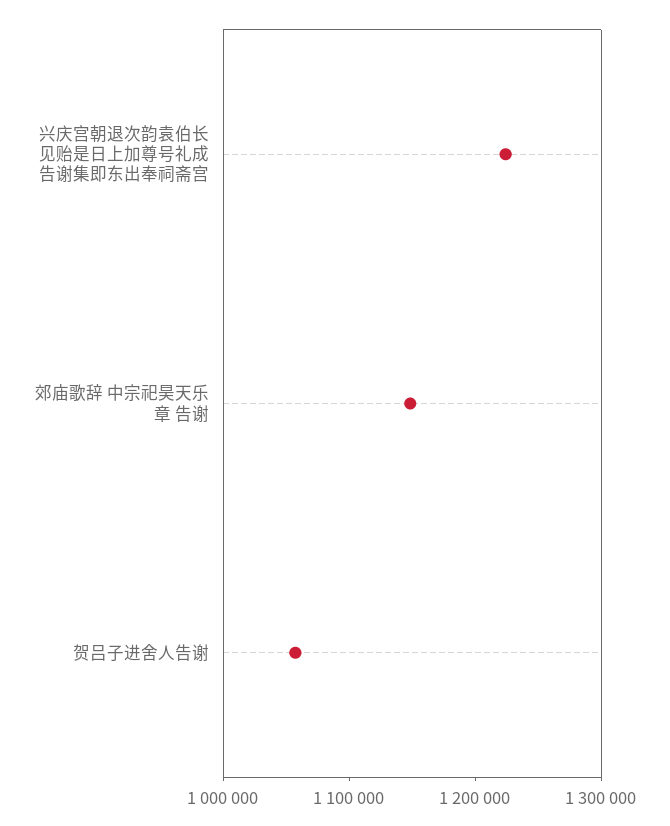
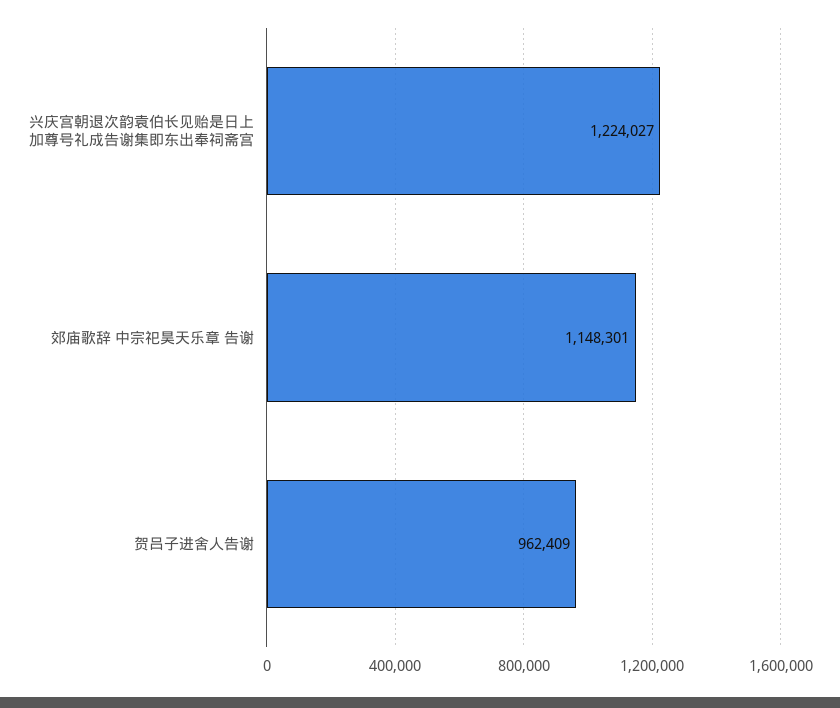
贺吕子进舍人告谢: 1060000 -> 962409

